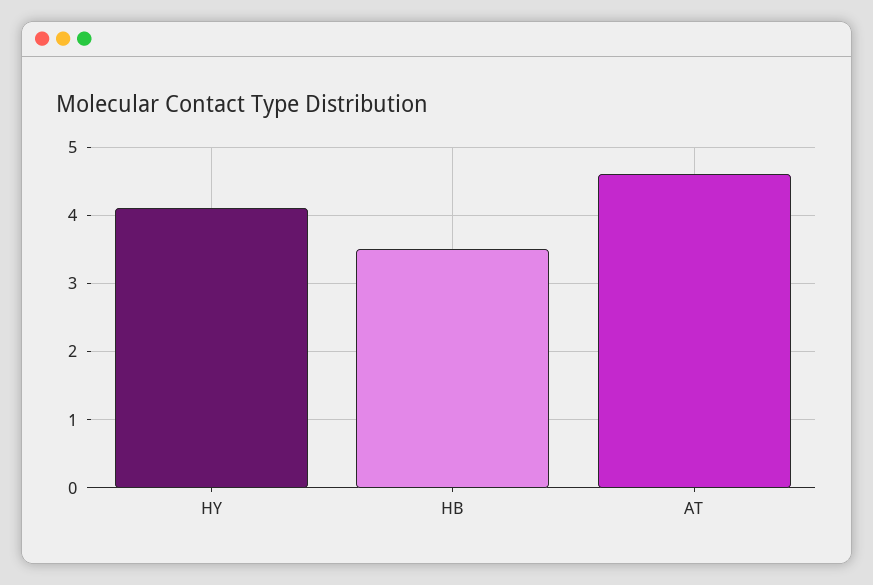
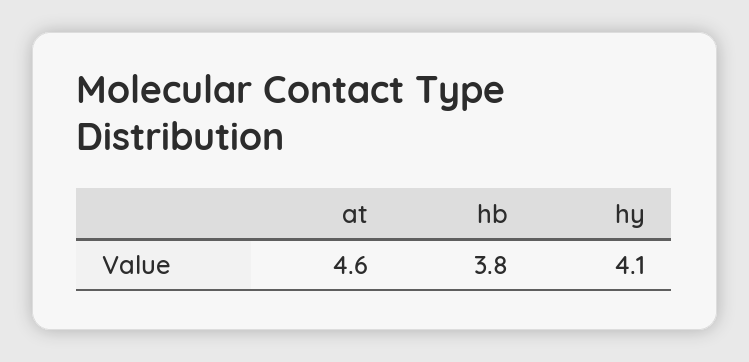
HB: 3.5 -> 3.8

